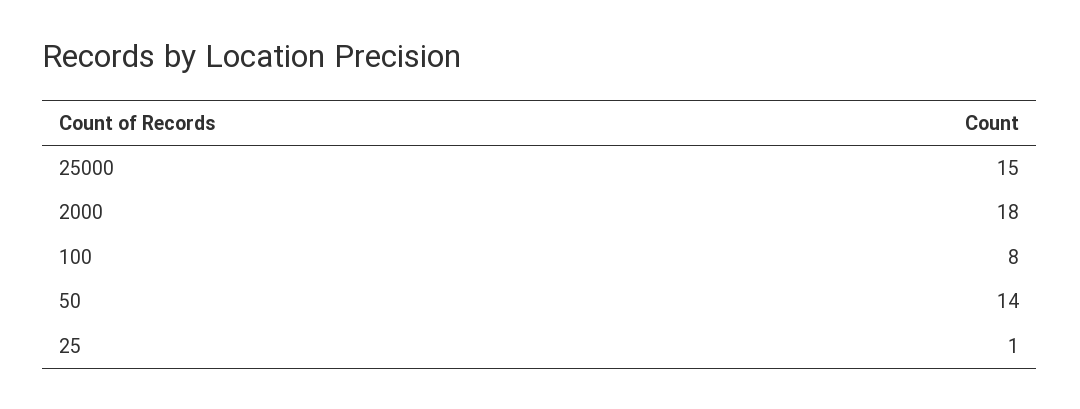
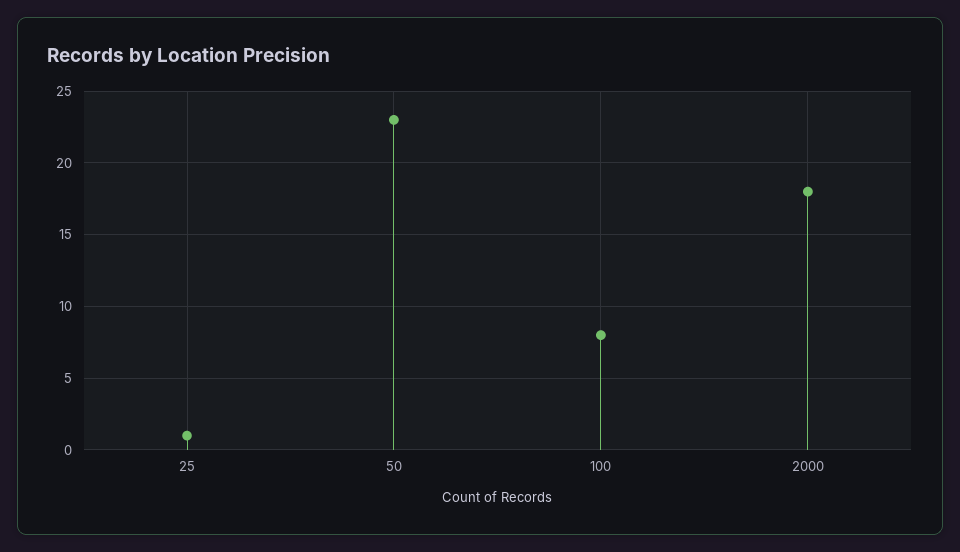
25000: 15 -> none
50: 14 -> 23

